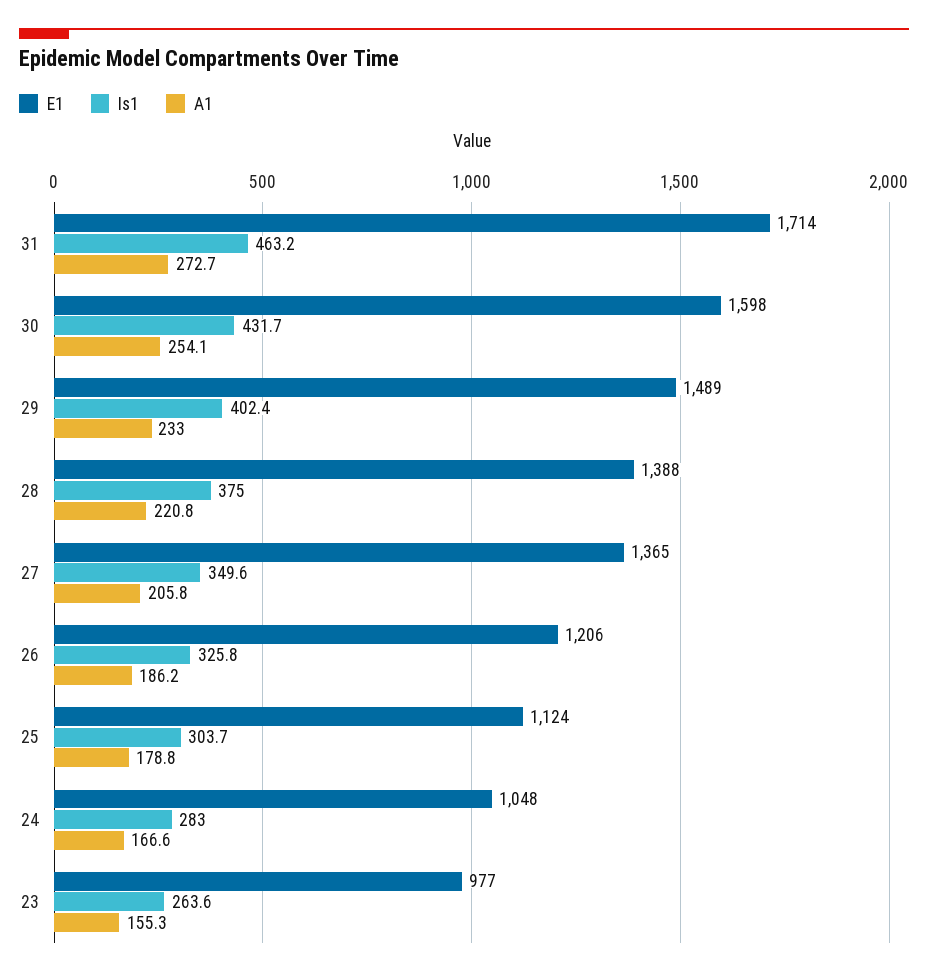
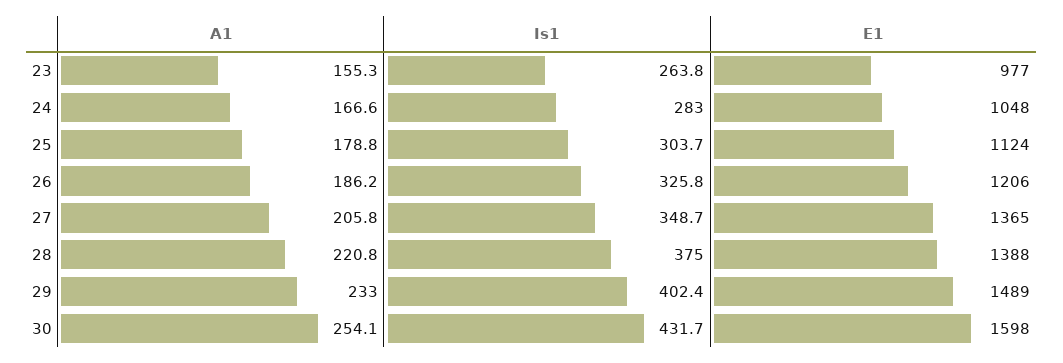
E1, 31: 1714 -> none
Is1, 31: 463.2 -> none
A1, 31: 272.7 -> none
Is1, 27: 349.6 -> 348.7
Is1, 23: 263.6 -> 263.8

